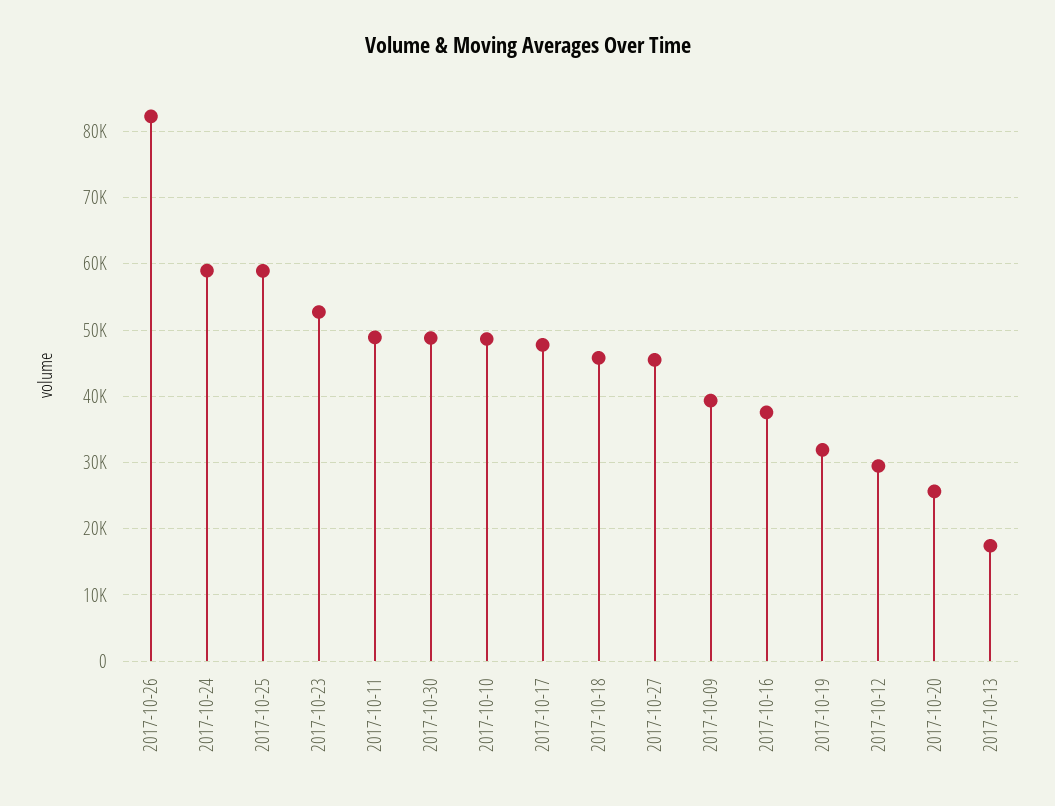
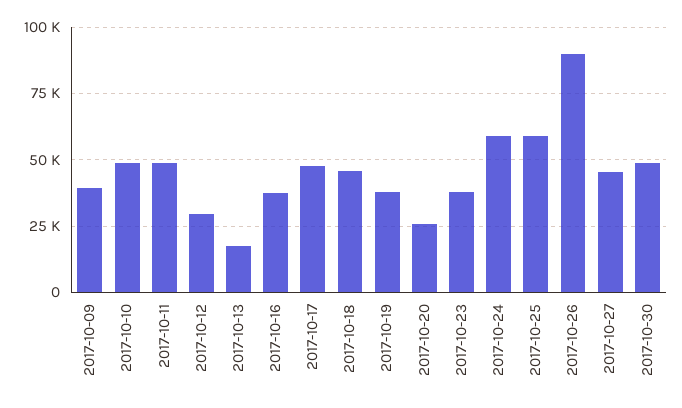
2017-10-26: 82000 -> 90000
2017-10-23: 53000 -> 37500
2017-10-19: 32000 -> 37500

